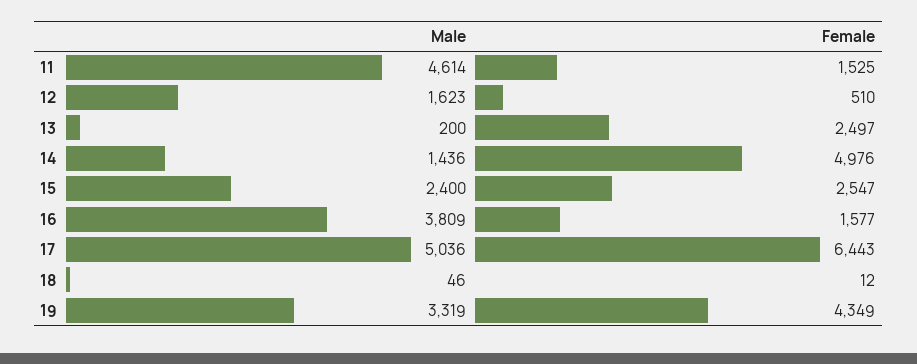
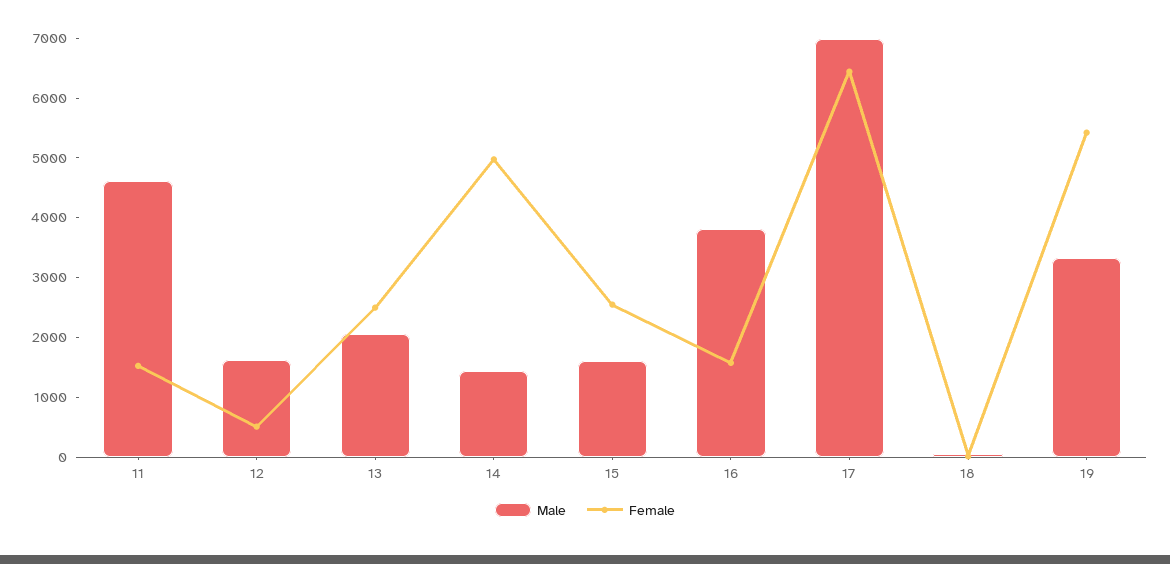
Male, 13: 200 -> 2000
Male, 15: 2400 -> 1600
Male, 17: 5036 -> 7000
Female, 19: 4349 -> 5400

